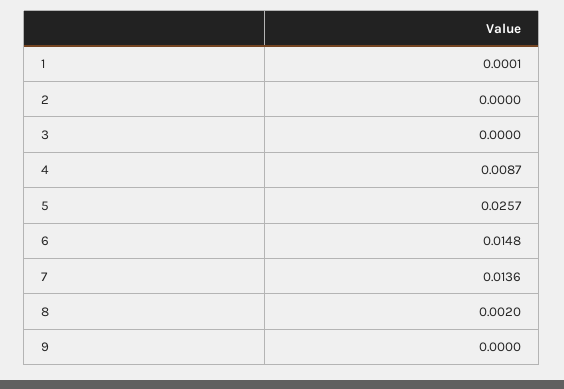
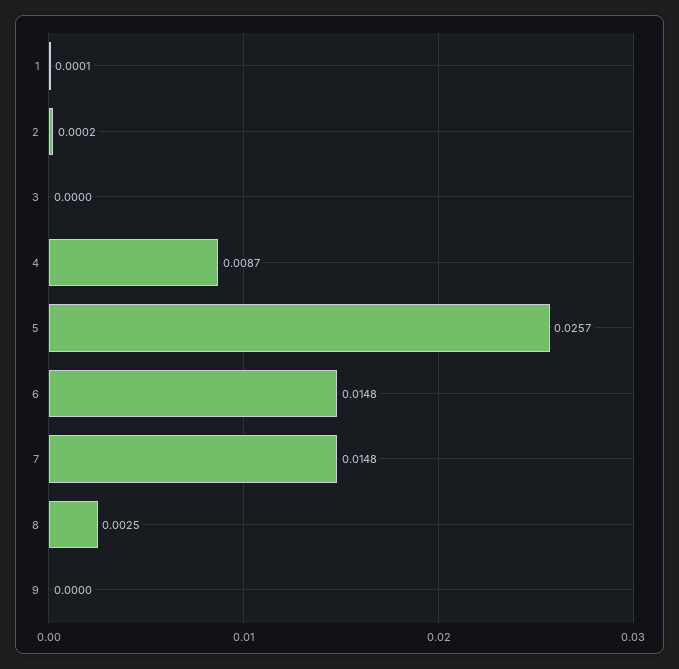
2: 0 -> 0.0002
7: 0.0136 -> 0.0148
8: 0.002 -> 0.0025

